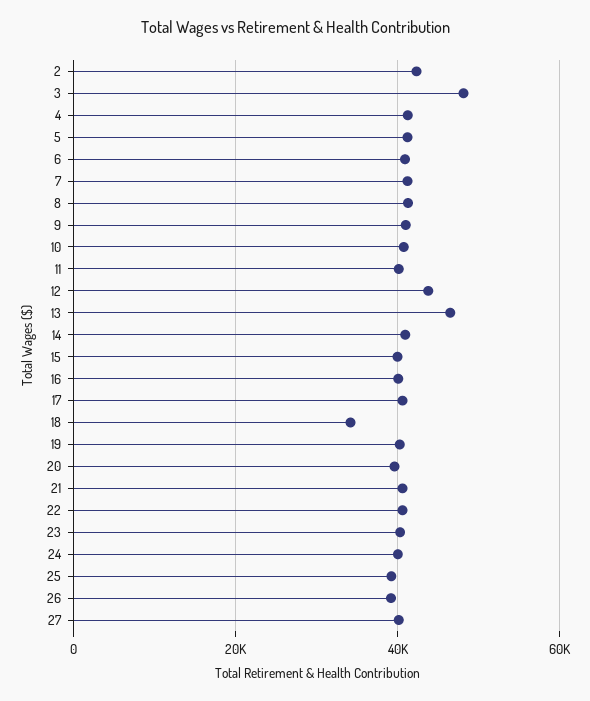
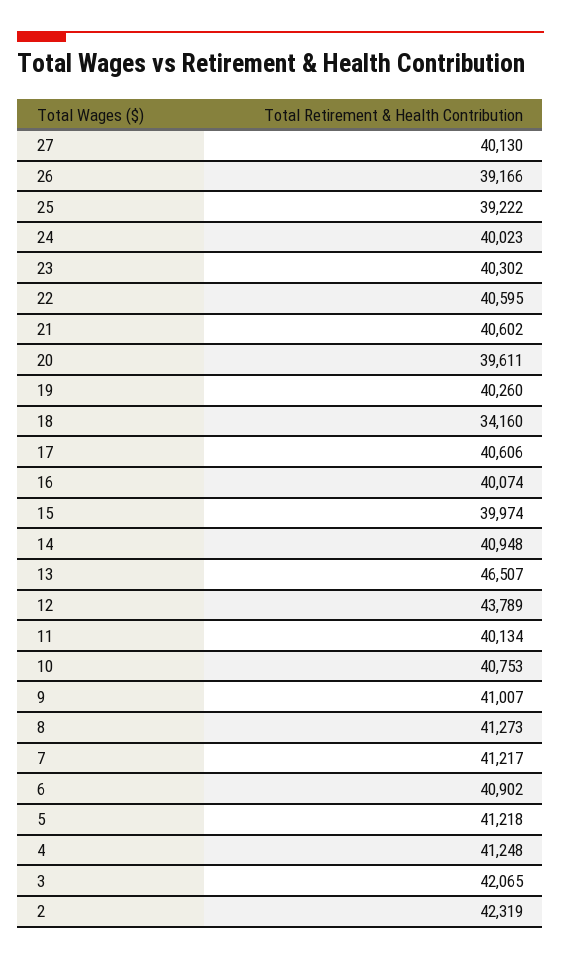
3: 48000 -> 42065

